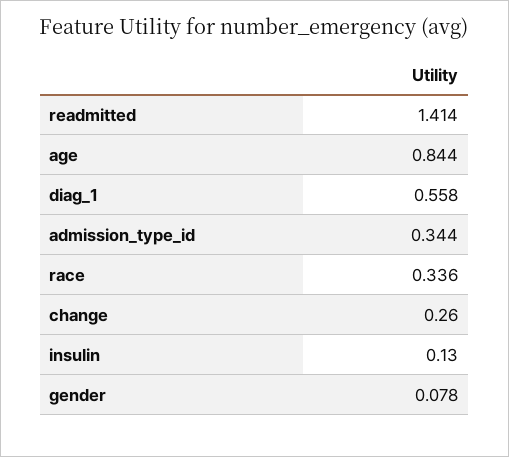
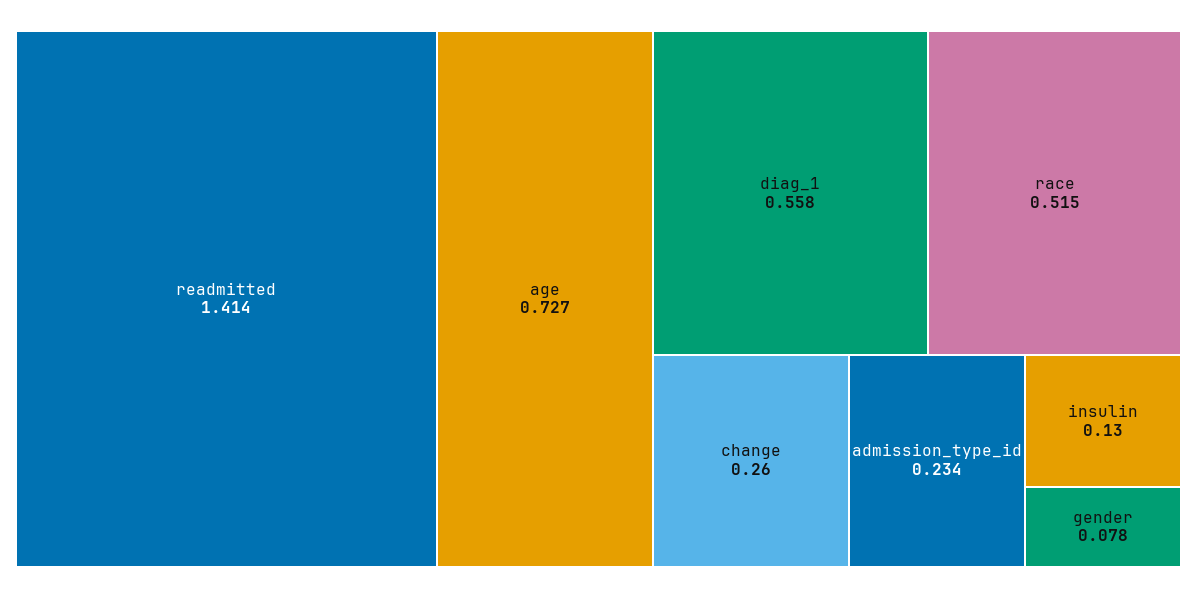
age: 0.844 -> 0.727
admission_type_id: 0.344 -> 0.234
race: 0.336 -> 0.515

